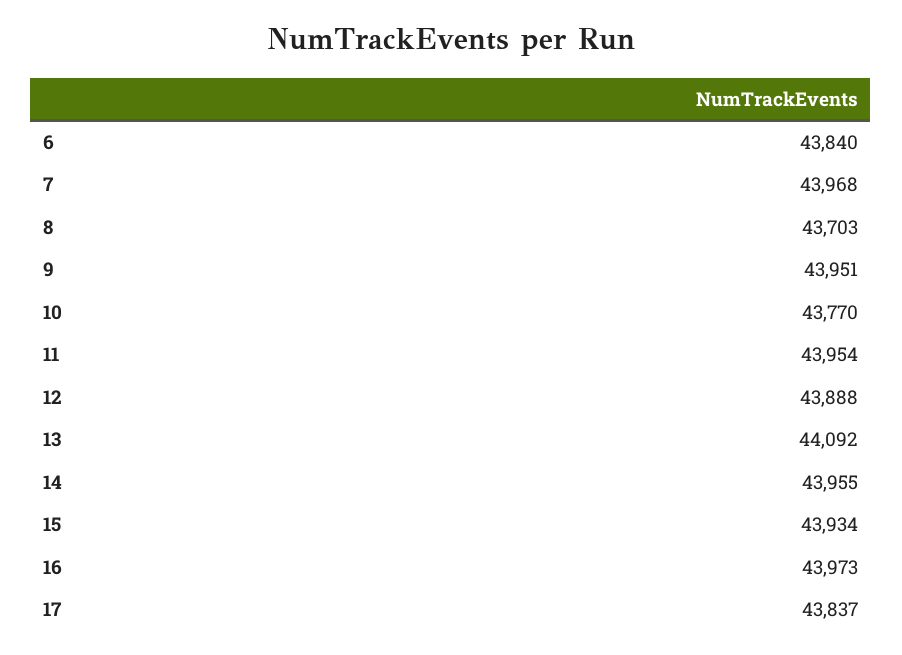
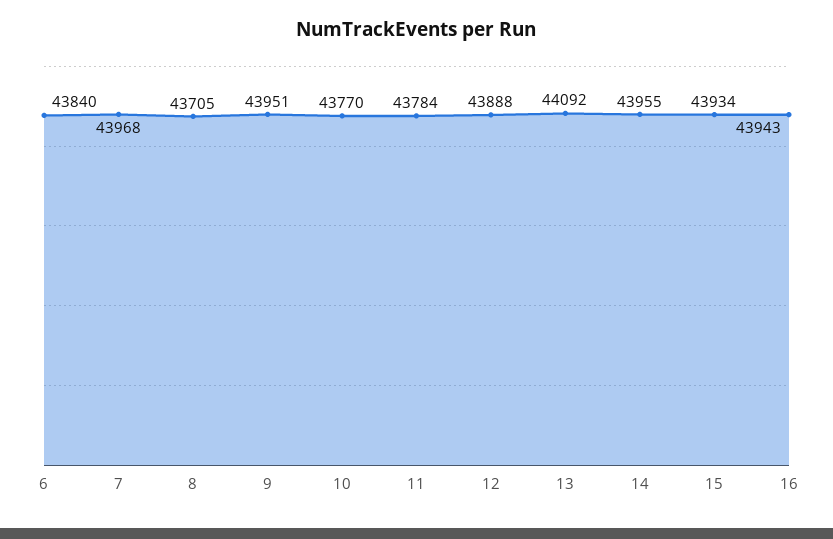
8: 43703 -> 43705
11: 43954 -> 43784
16: 43973 -> 43943
17: 43837 -> none

